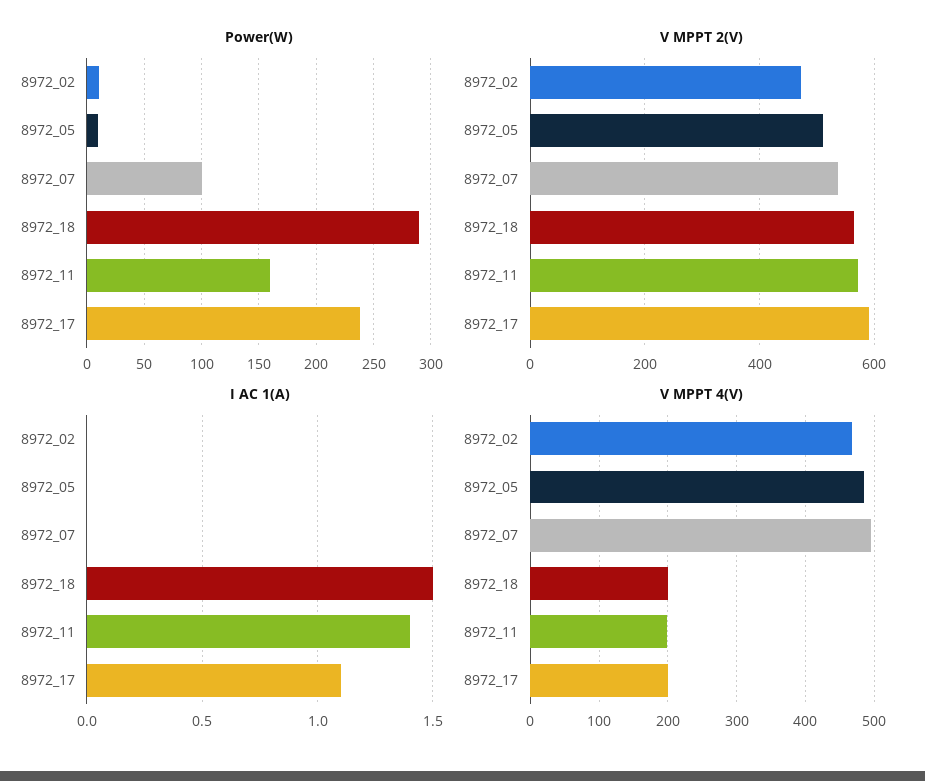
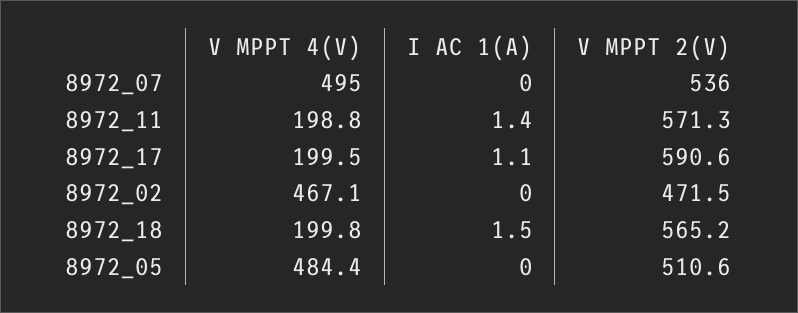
Power(W), 8972_02: 10 -> none
Power(W), 8972_05: 10 -> none
Power(W), 8972_07: 100 -> none
Power(W), 8972_18: 290 -> none
Power(W), 8972_11: 160 -> none
Power(W), 8972_17: 240 -> none

